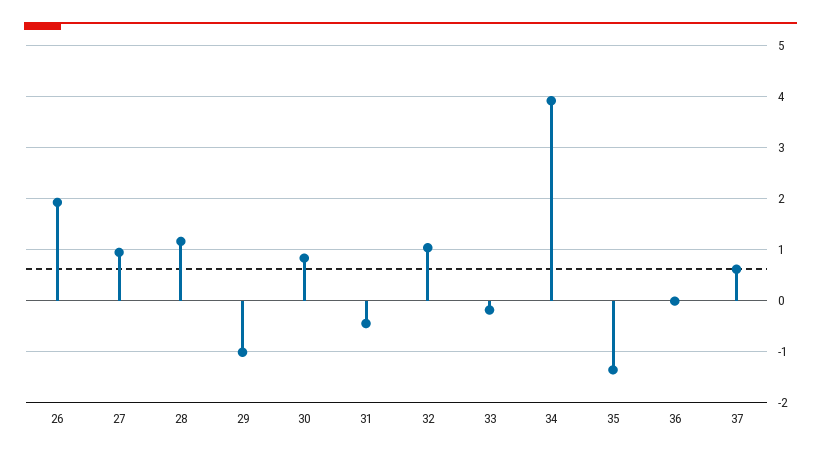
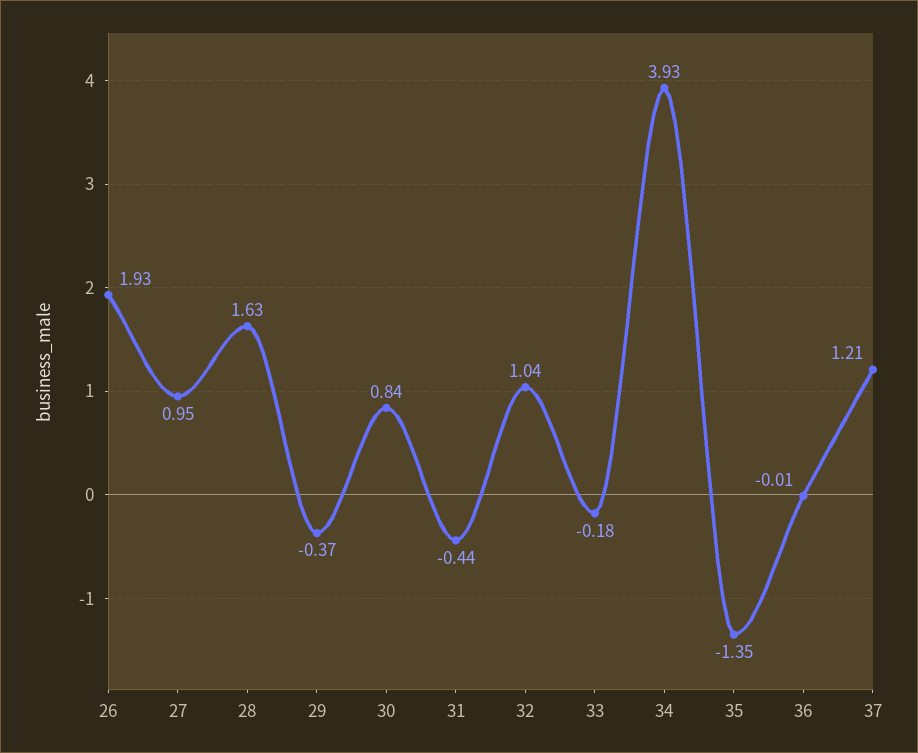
28: 1.2 -> 1.63
29: -1 -> -0.37
37: 0.6 -> 1.21

